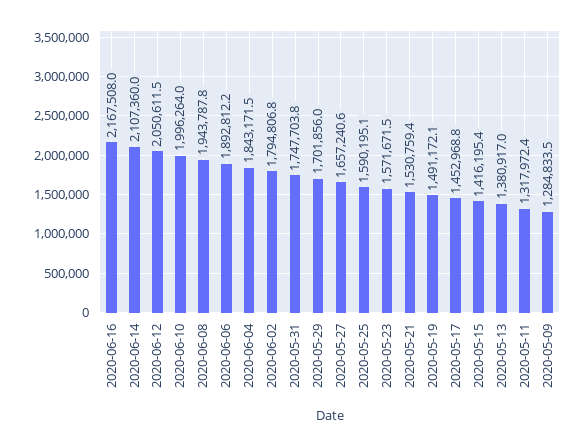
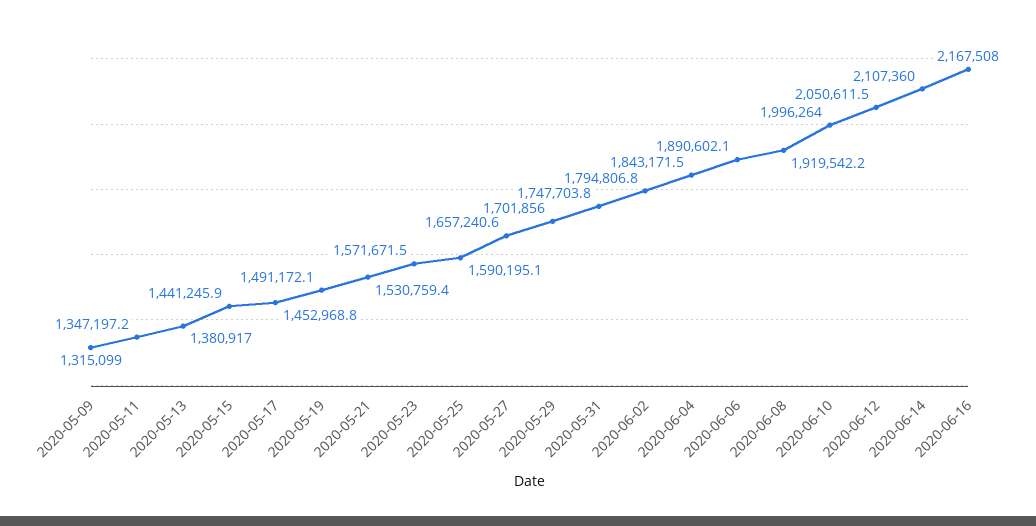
2020-06-08: 1943787.8 -> 1919542.2
2020-06-06: 1892812.2 -> 1890602.1
2020-05-15: 1416195.4 -> 1441245.9
2020-05-11: 1317972.4 -> 1347197.2
2020-05-09: 1284833.5 -> 1315099

